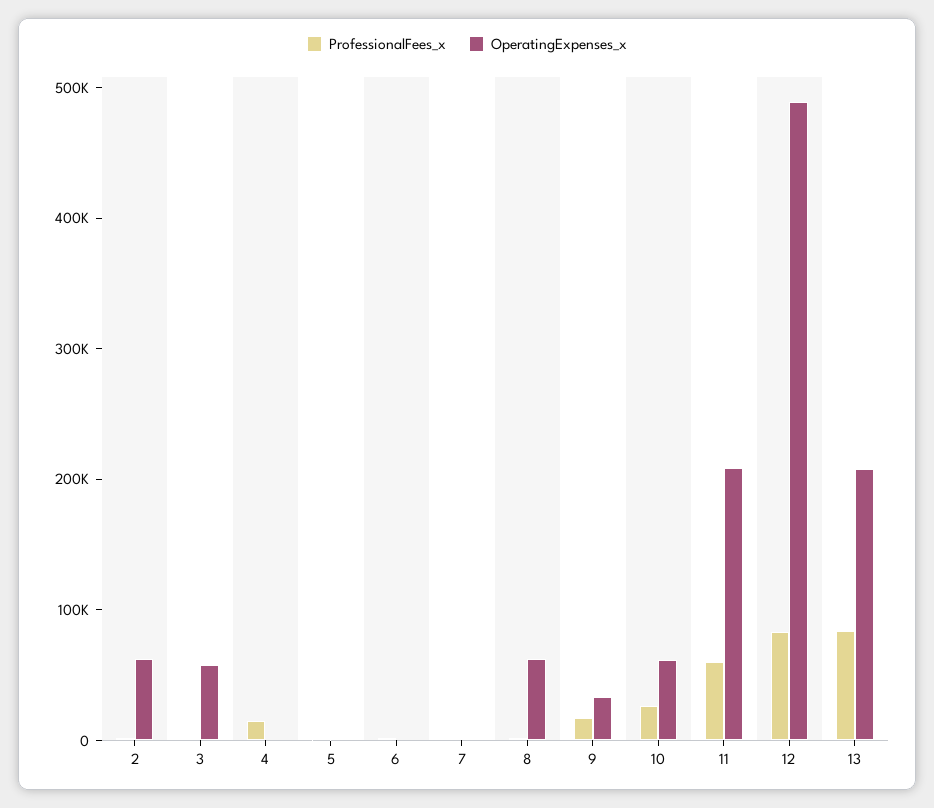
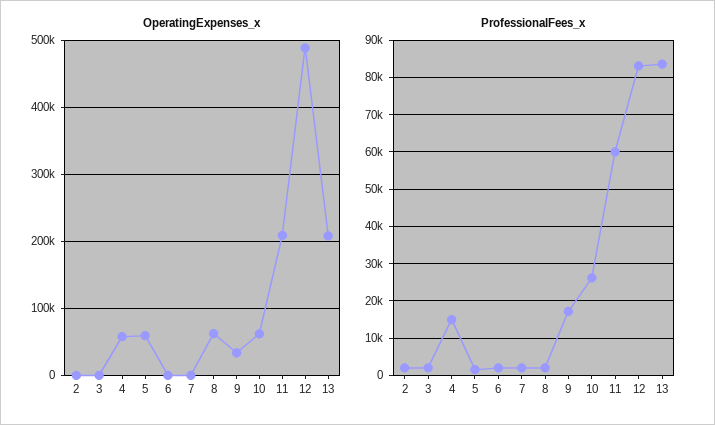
OperatingExpenses_x, 2: 60000 -> 0
OperatingExpenses_x, 3: 60000 -> 0
OperatingExpenses_x, 4: 0 -> 60000
OperatingExpenses_x, 5: 0 -> 60000

